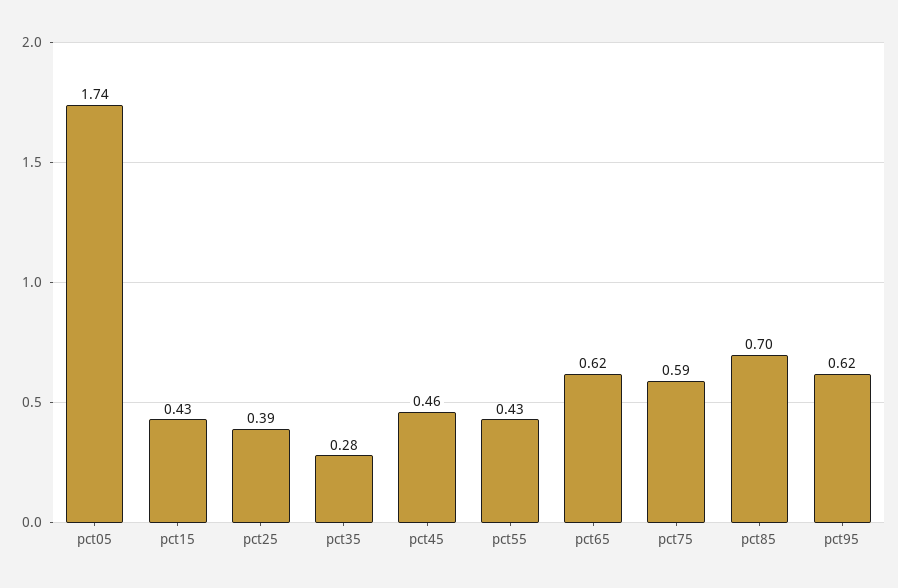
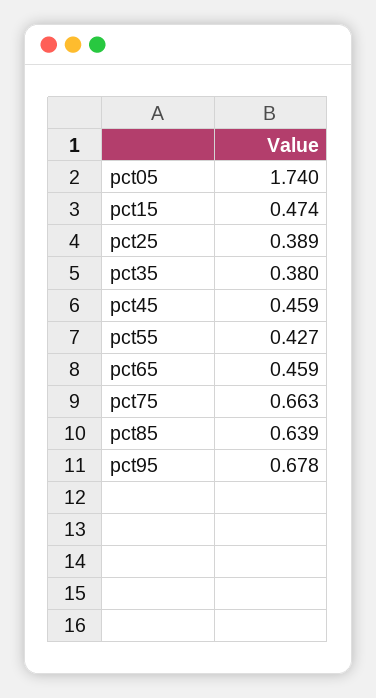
pct15: 0.43 -> 0.474
pct35: 0.28 -> 0.38
pct65: 0.62 -> 0.459
pct75: 0.59 -> 0.663
pct85: 0.7 -> 0.639
pct95: 0.62 -> 0.678

